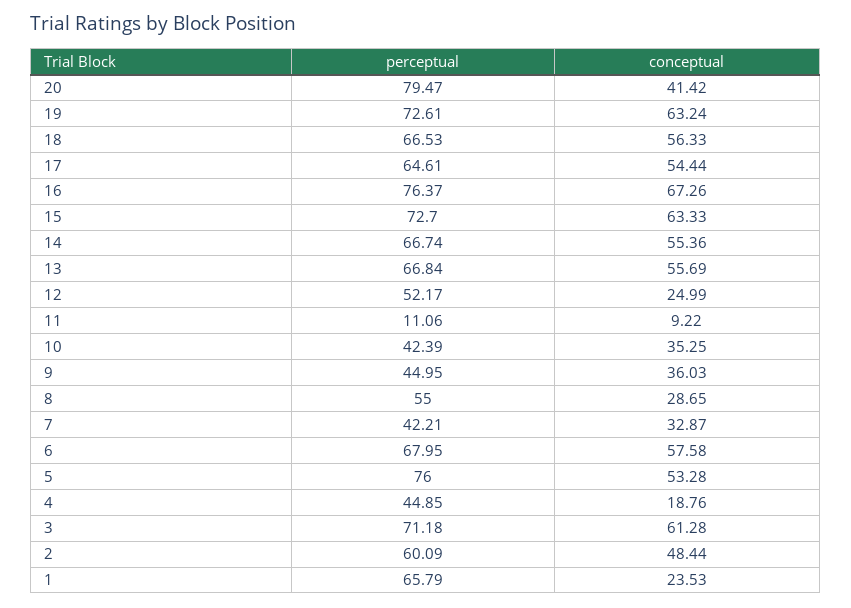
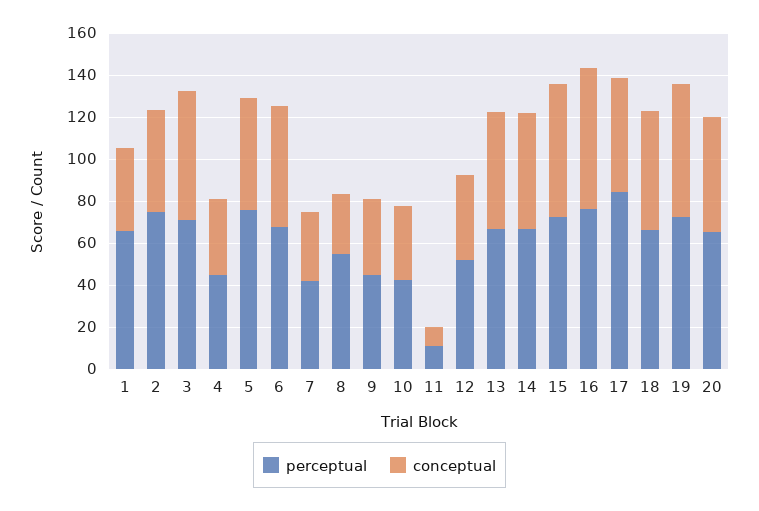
perceptual, 20: 79.47 -> 65
conceptual, 20: 41.42 -> 55
perceptual, 17: 64.61 -> 85
conceptual, 12: 24.99 -> 40
conceptual, 4: 18.76 -> 35
perceptual, 2: 60.09 -> 75
conceptual, 1: 23.53 -> 40

